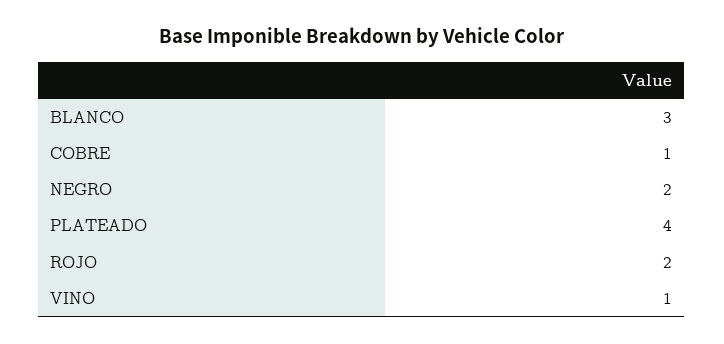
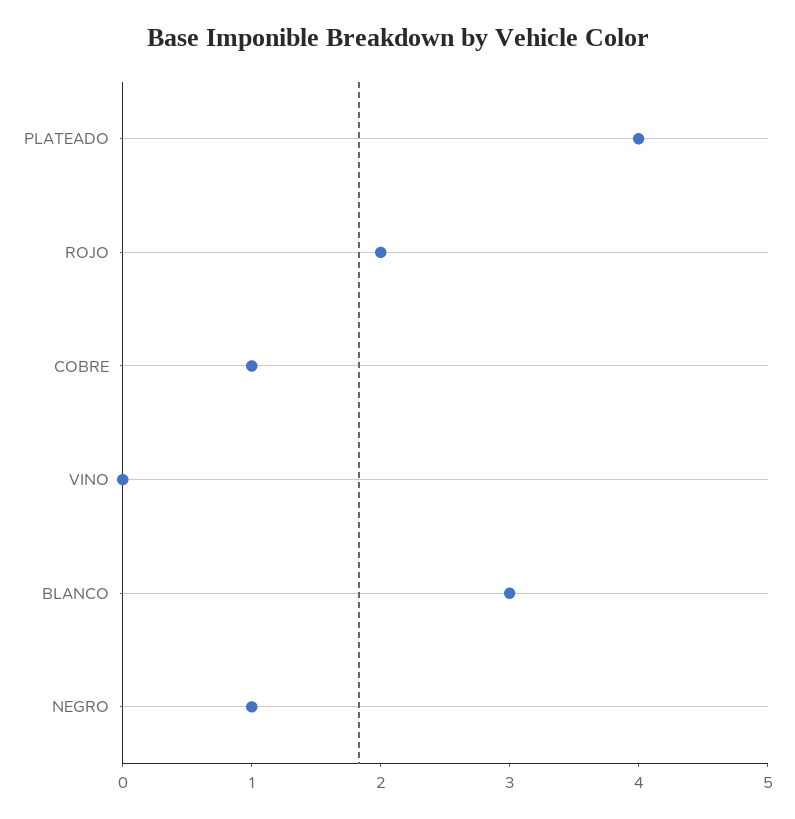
NEGRO: 2 -> 1
VINO: 1 -> 0

